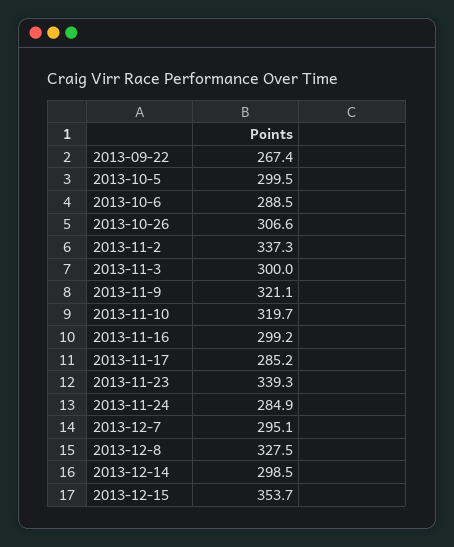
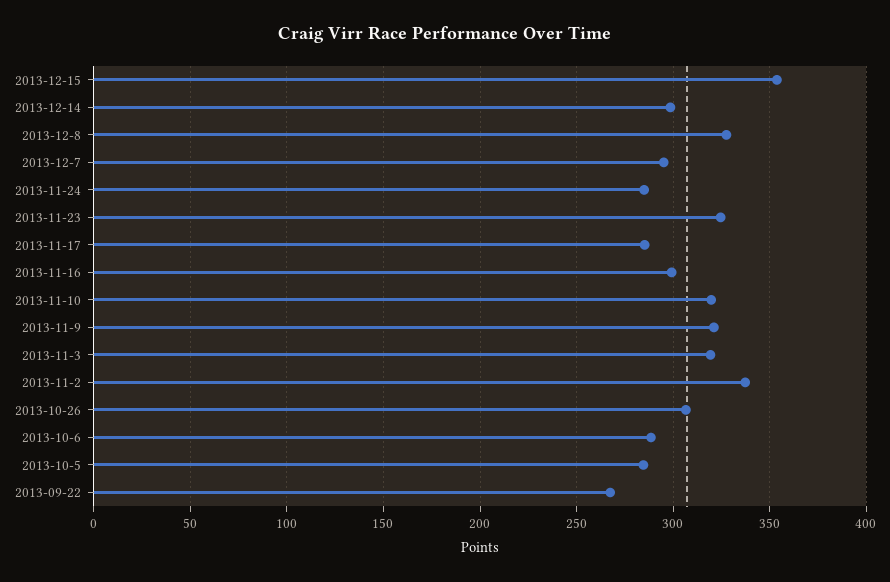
2013-10-5: 299.5 -> 285
2013-11-3: 300 -> 320
2013-11-23: 339.3 -> 325

